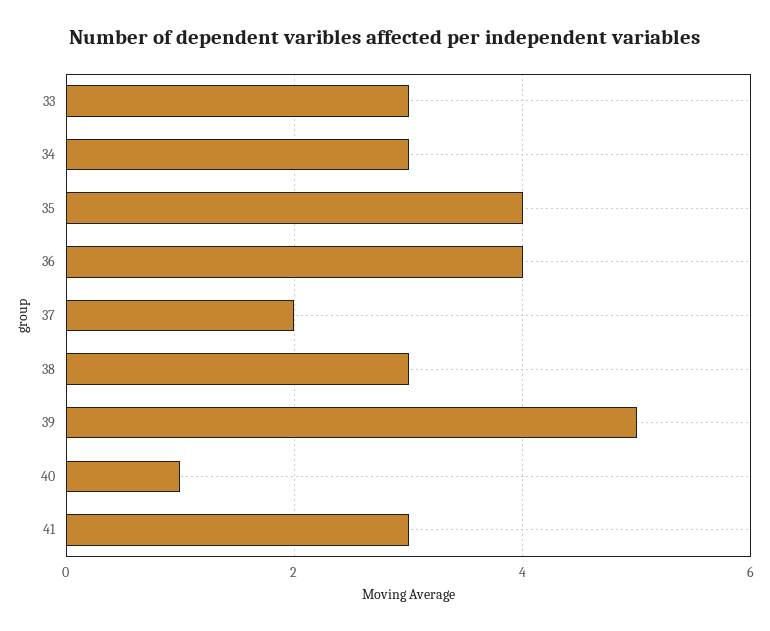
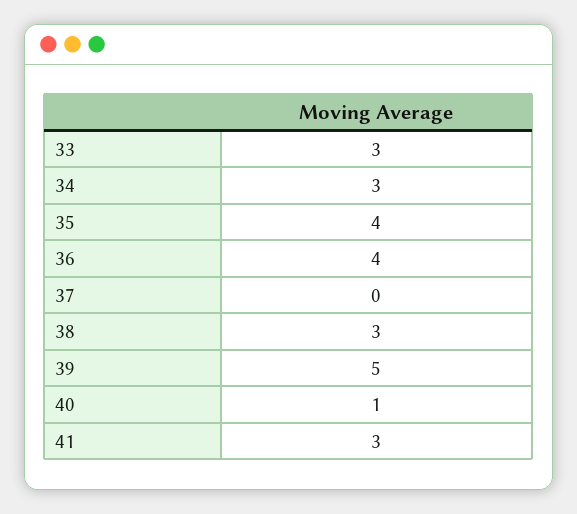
37: 2 -> 0

